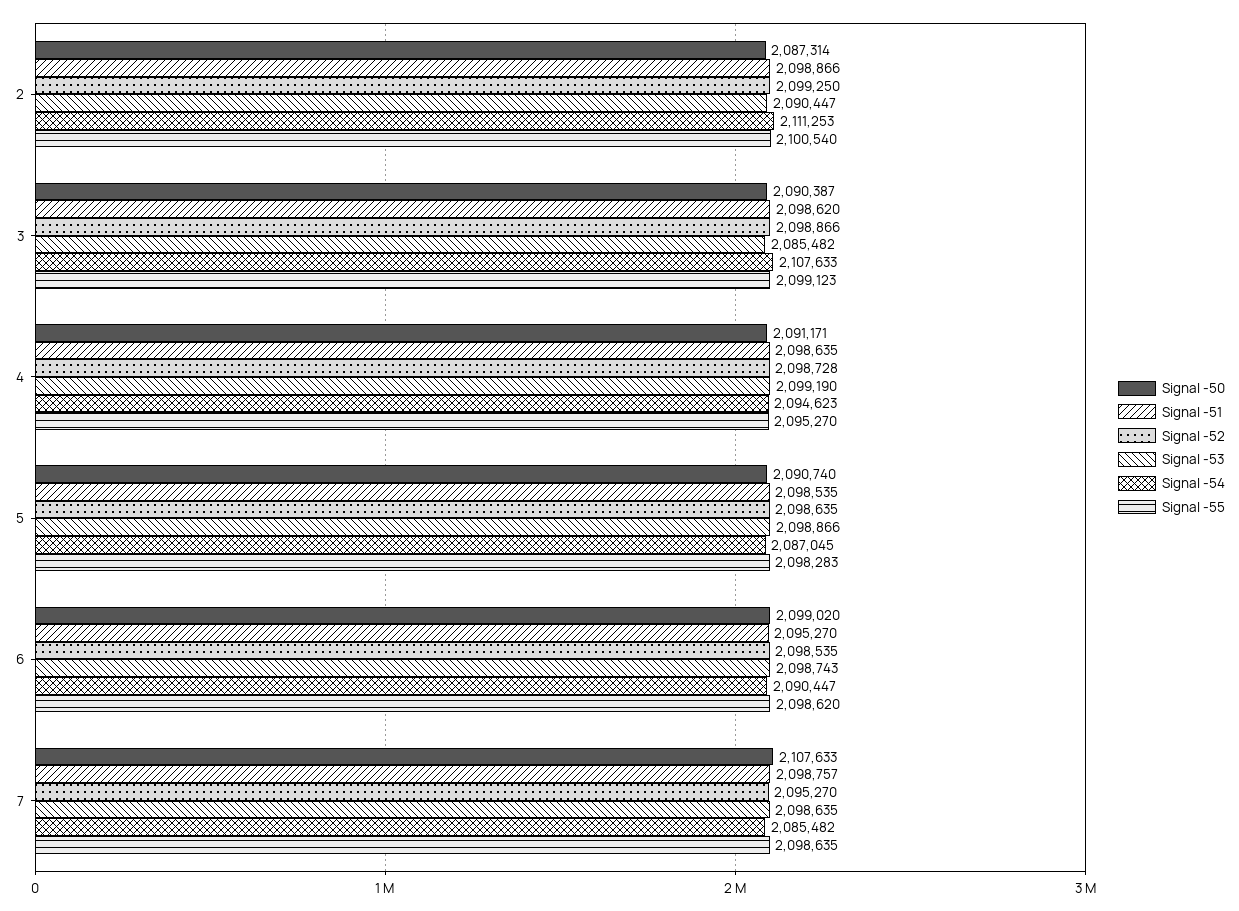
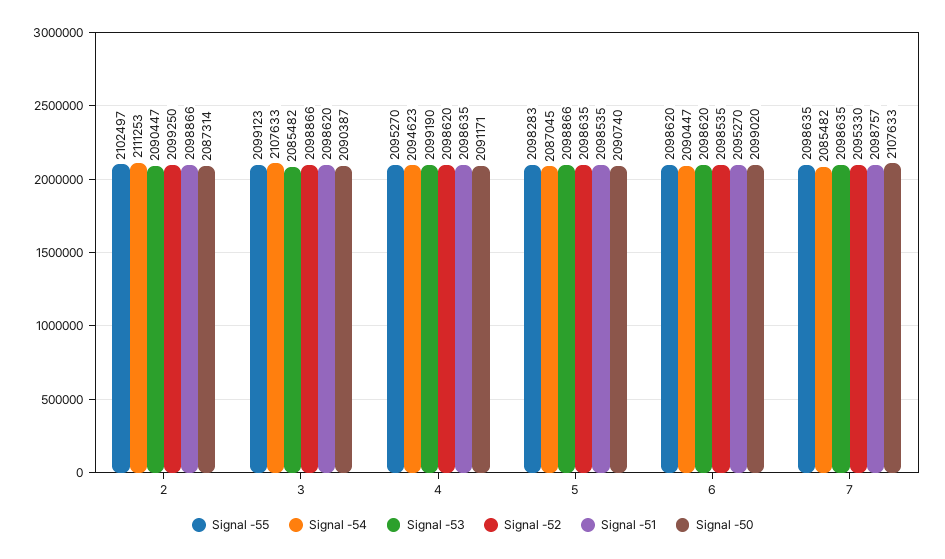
Signal -55, 2: 2100540 -> 2102497
Signal -52, 4: 2098728 -> 2098620
Signal -53, 6: 2098743 -> 2098620
Signal -52, 7: 2095270 -> 2095330

